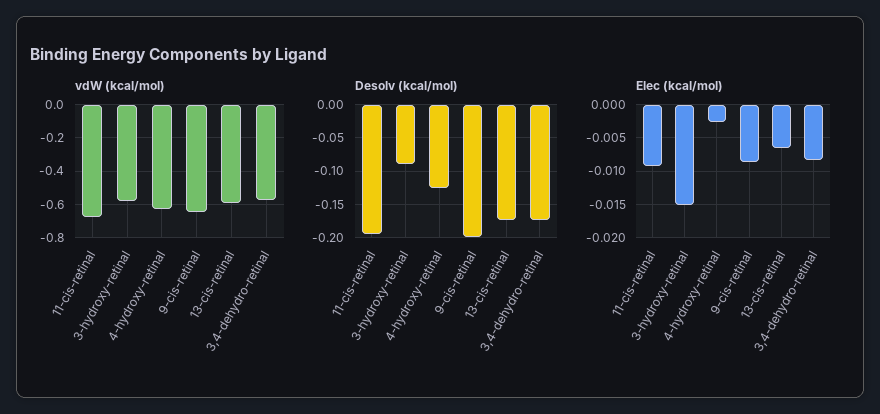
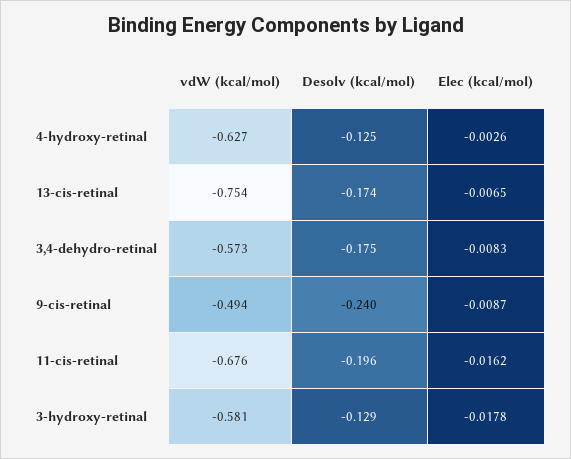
vdW (kcal/mol), 9-cis-retinal: -0.65 -> -0.494
vdW (kcal/mol), 13-cis-retinal: -0.6 -> -0.754
Desolv (kcal/mol), 3-hydroxy-retinal: -0.09 -> -0.129
Desolv (kcal/mol), 9-cis-retinal: -0.2 -> -0.24
Elec (kcal/mol), 11-cis-retinal: -0.009 -> -0.0162
Elec (kcal/mol), 3-hydroxy-retinal: -0.015 -> -0.0178

